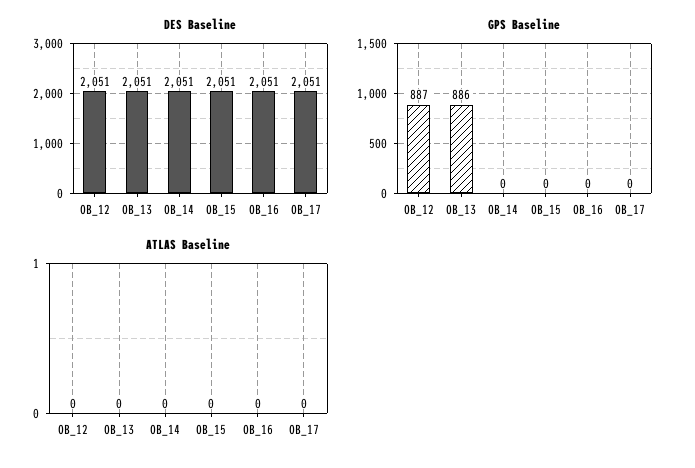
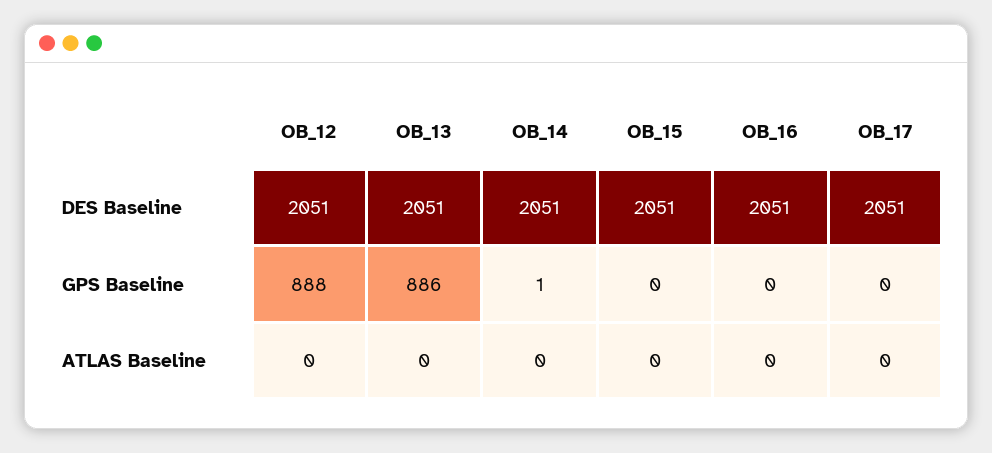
GPS Baseline, OB_12: 887 -> 888
GPS Baseline, OB_14: 0 -> 1

